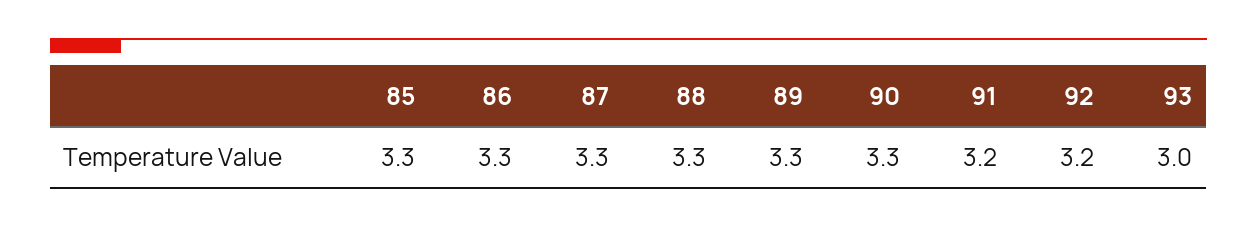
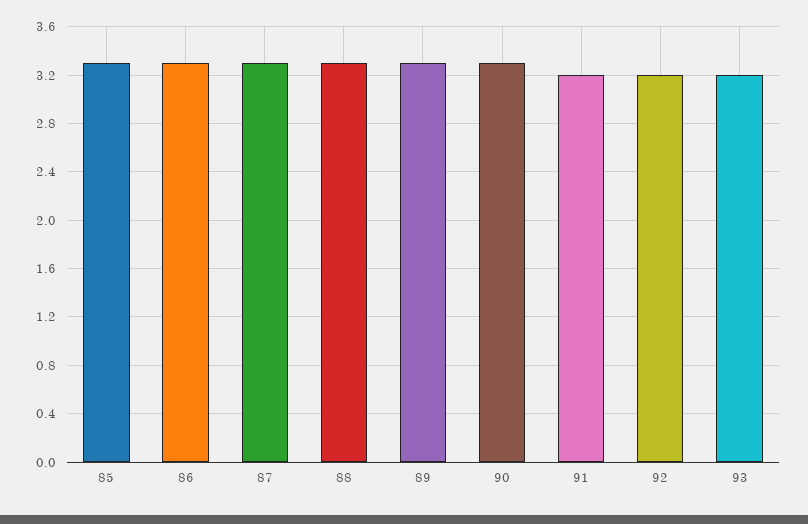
93: 3 -> 3.2

